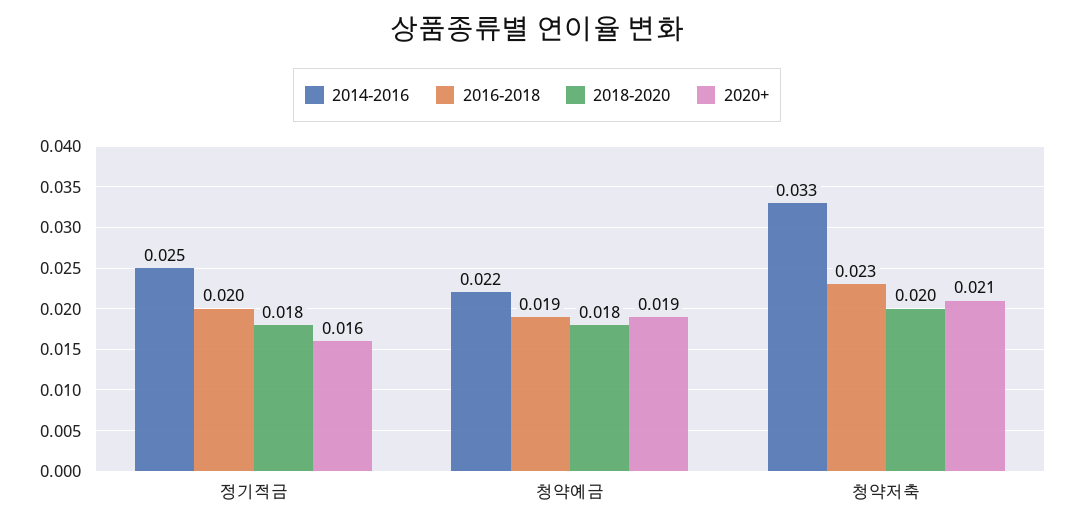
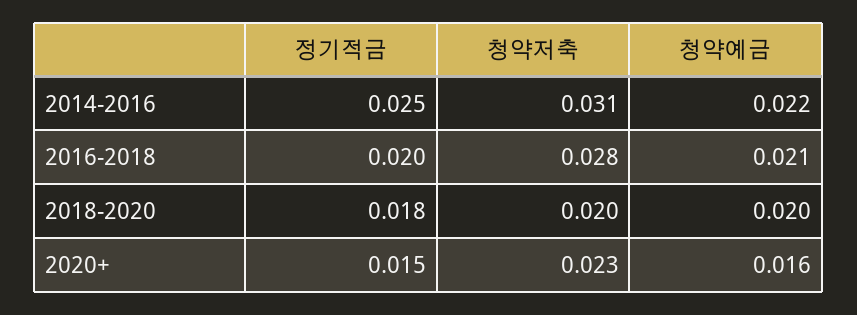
2020+, 정기적금: 0.016 -> 0.015
2016-2018, 청약예금: 0.019 -> 0.021
2018-2020, 청약예금: 0.018 -> 0.02
2020+, 청약예금: 0.019 -> 0.016
2014-2016, 청약저축: 0.033 -> 0.031
2016-2018, 청약저축: 0.023 -> 0.028
2020+, 청약저축: 0.021 -> 0.023

